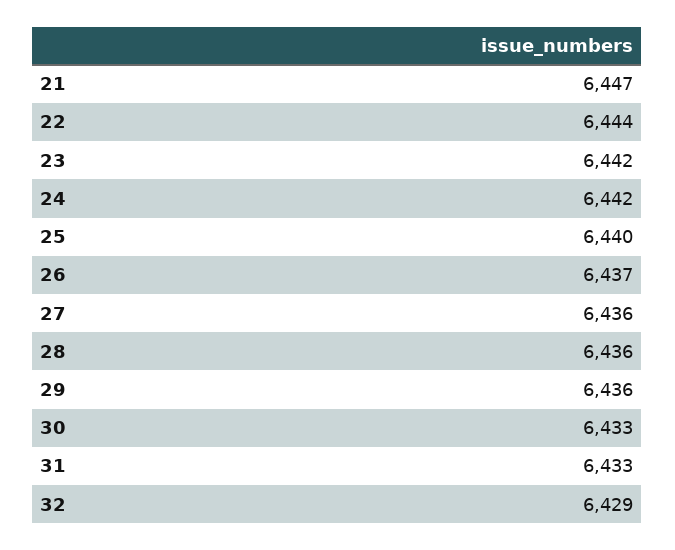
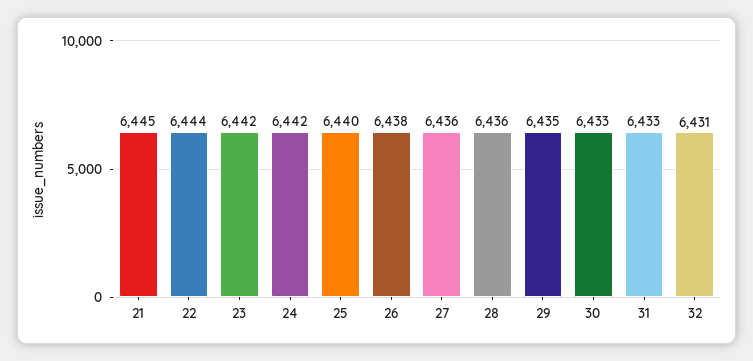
21: 6447 -> 6445
26: 6437 -> 6438
29: 6436 -> 6435
32: 6429 -> 6431

